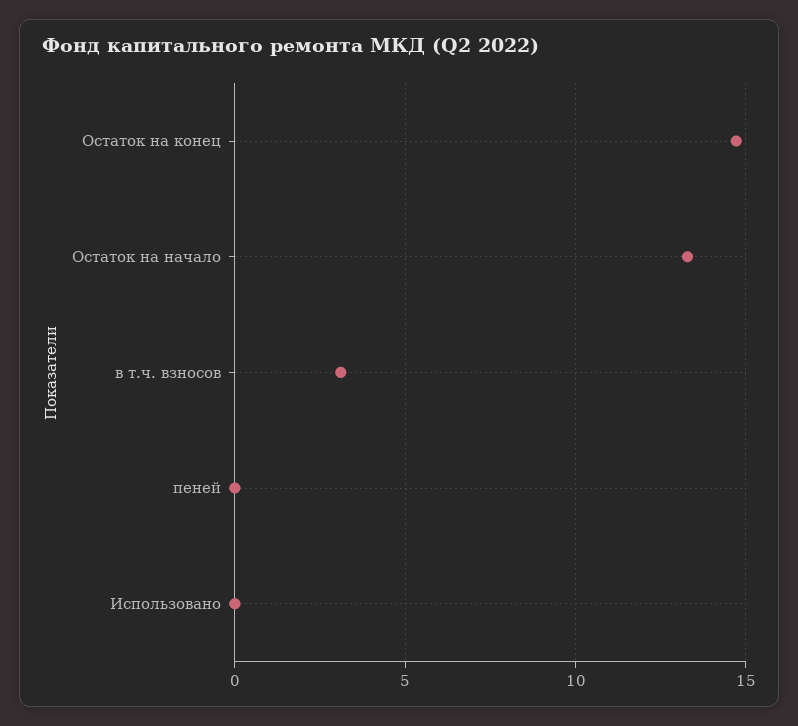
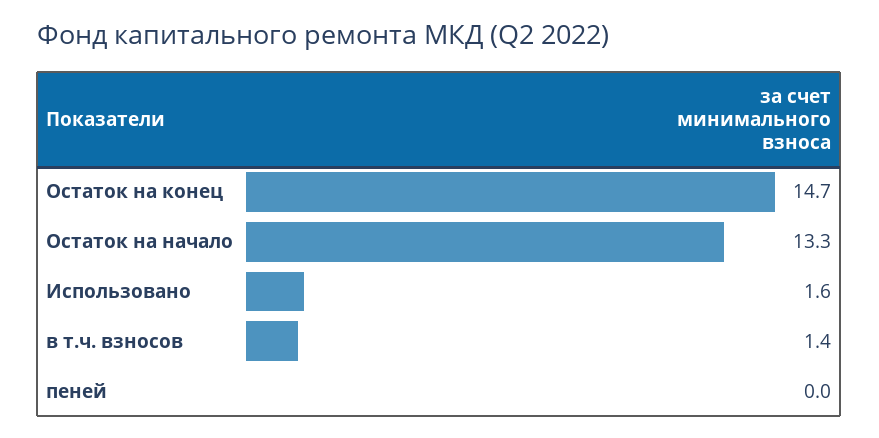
в т.ч. взносов: 3 -> 1.4
Использовано: 0 -> 1.6

